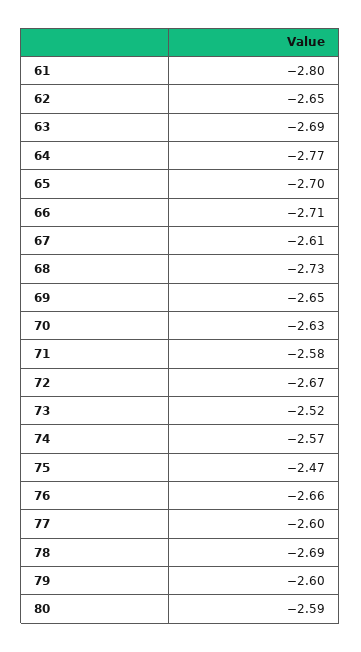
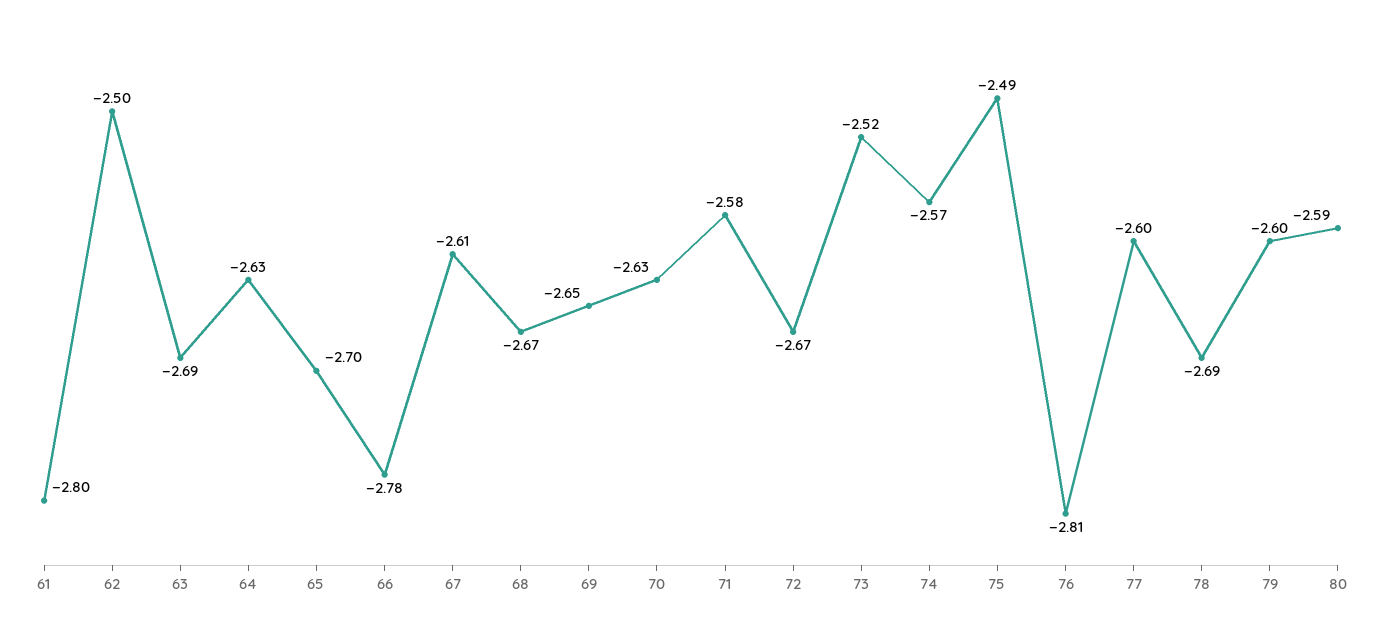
62: -2.65 -> -2.5
64: -2.77 -> -2.63
66: -2.71 -> -2.78
68: -2.73 -> -2.67
75: -2.47 -> -2.49
76: -2.66 -> -2.81

